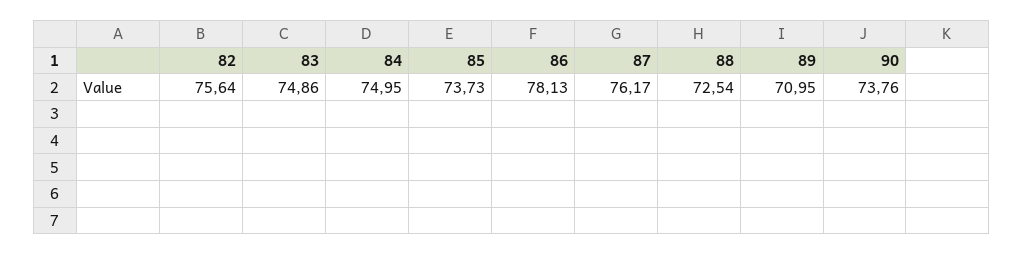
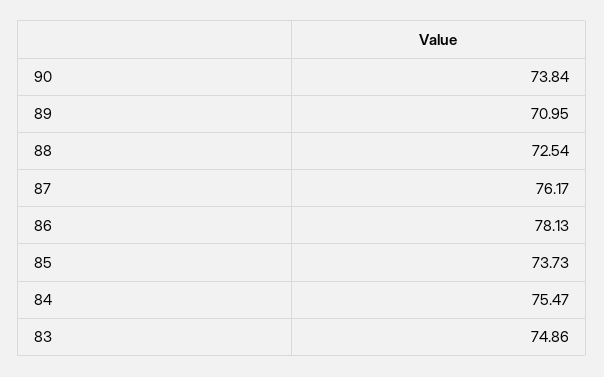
82: 75.64 -> none
84: 74.95 -> 75.47
90: 73.76 -> 73.84

